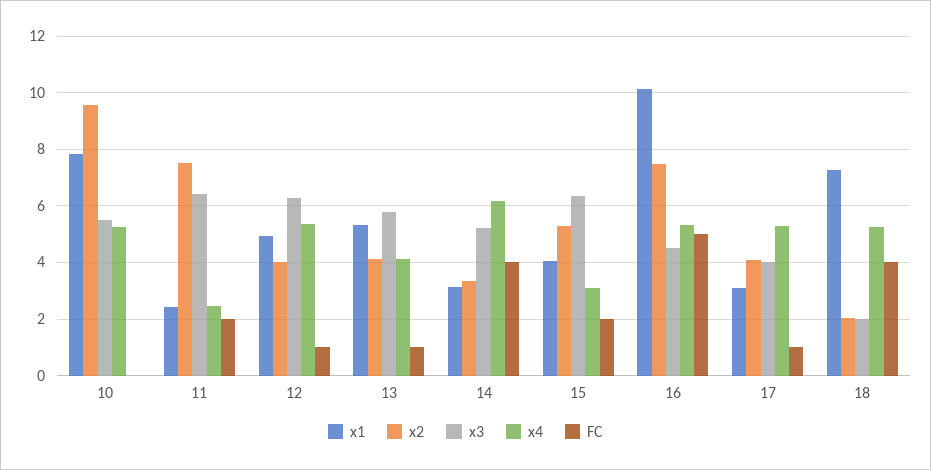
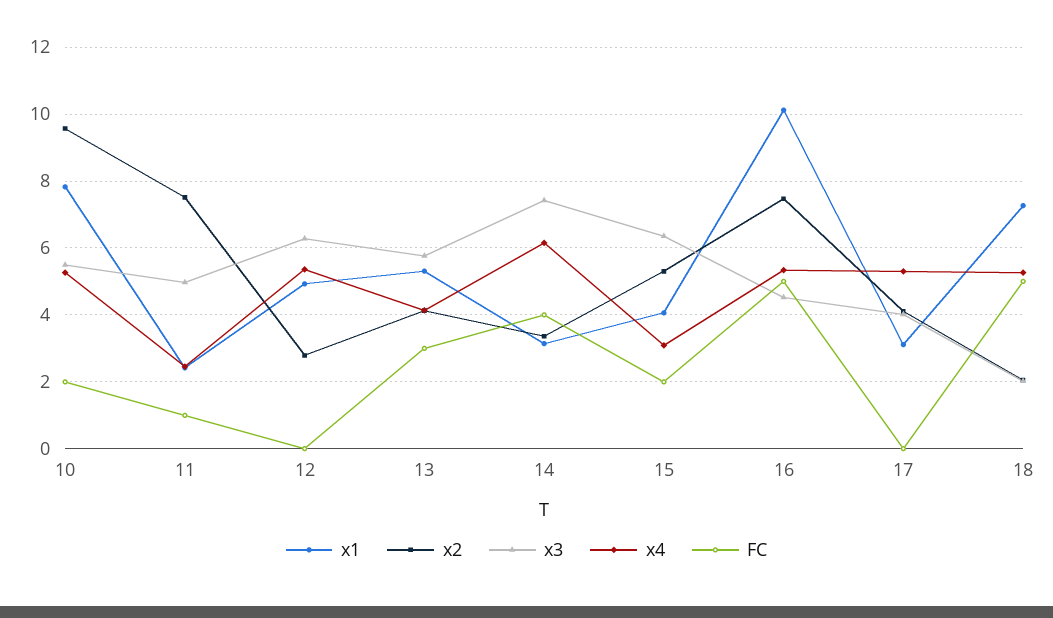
FC, 10: 0 -> 2
x3, 11: 6.5 -> 5
FC, 11: 2 -> 1
x2, 12: 4 -> 2.8
FC, 12: 1 -> 0
FC, 13: 1 -> 3
x3, 14: 5.25 -> 7.4
FC, 17: 1 -> 0
FC, 18: 4 -> 5

